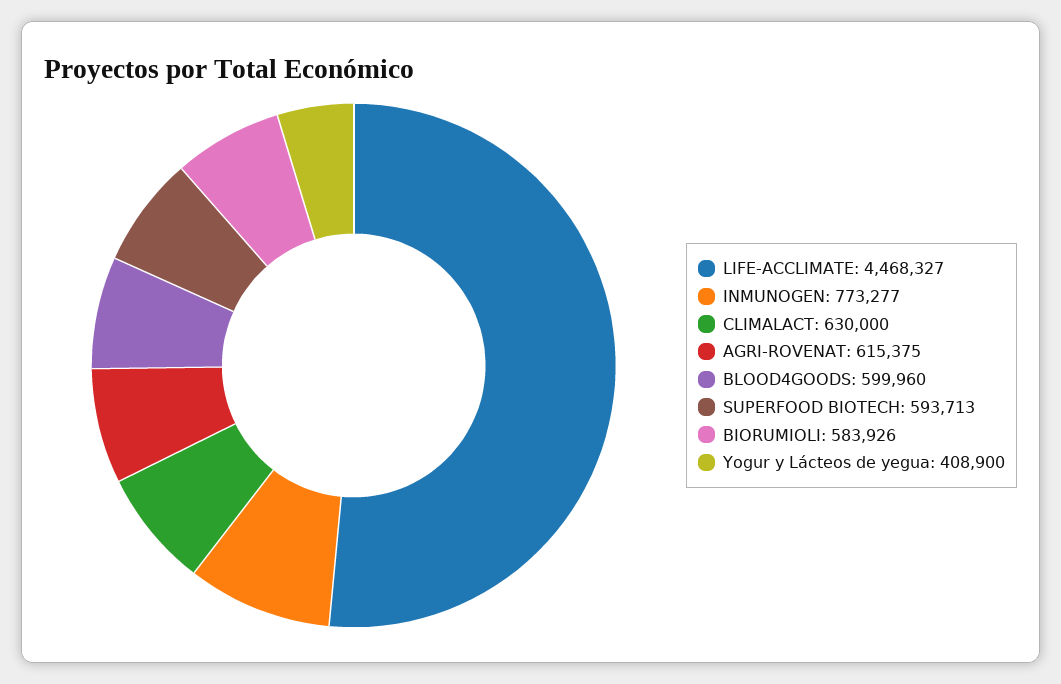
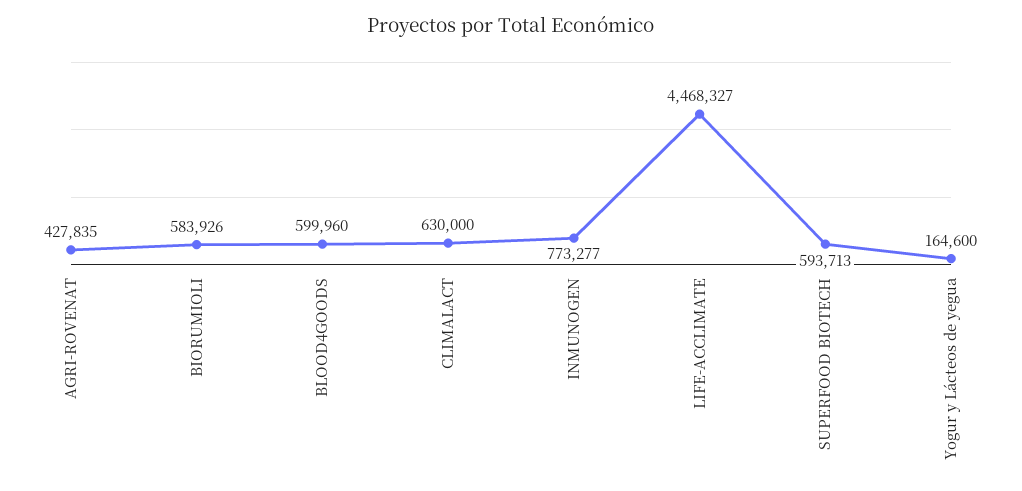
AGRI-ROVENAT: 615375 -> 427835
Yogur y Lácteos de yegua: 408900 -> 164600

